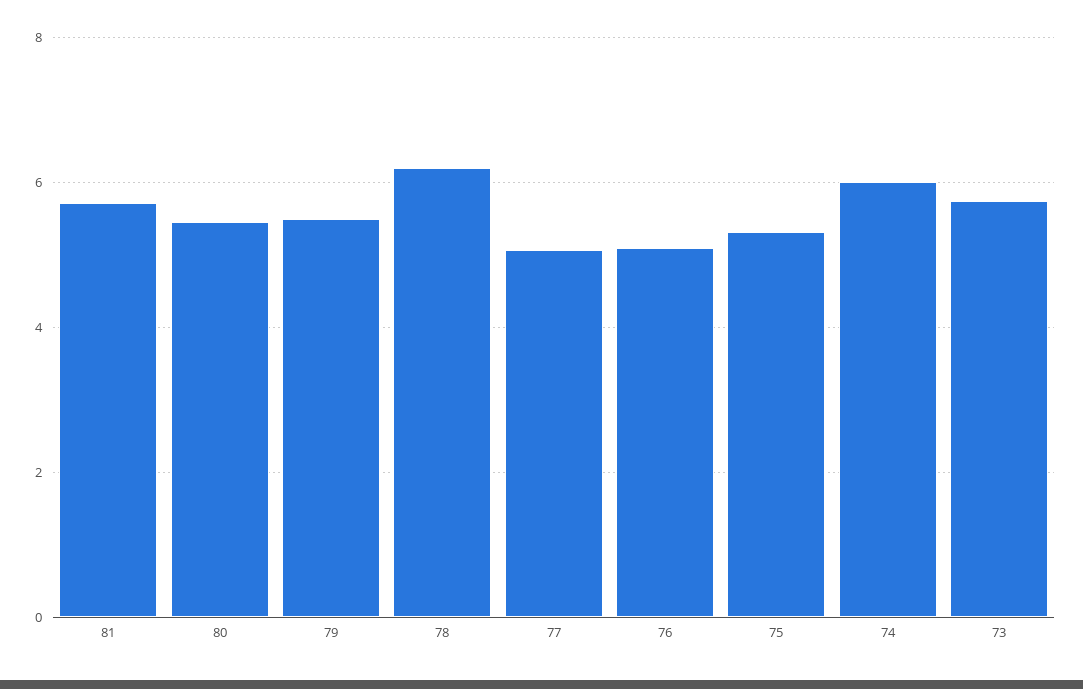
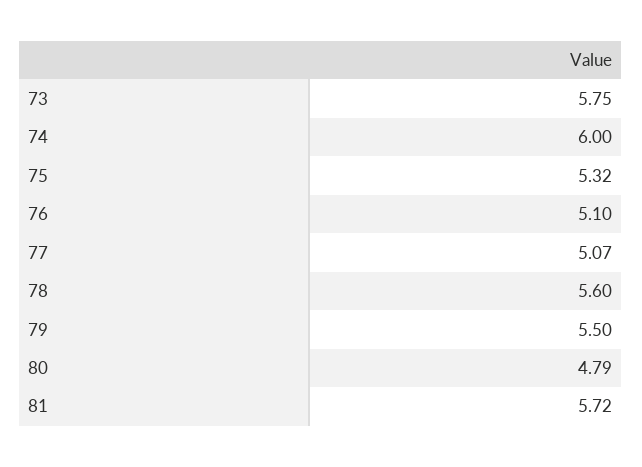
80: 5.4 -> 4.79
78: 6.2 -> 5.6

